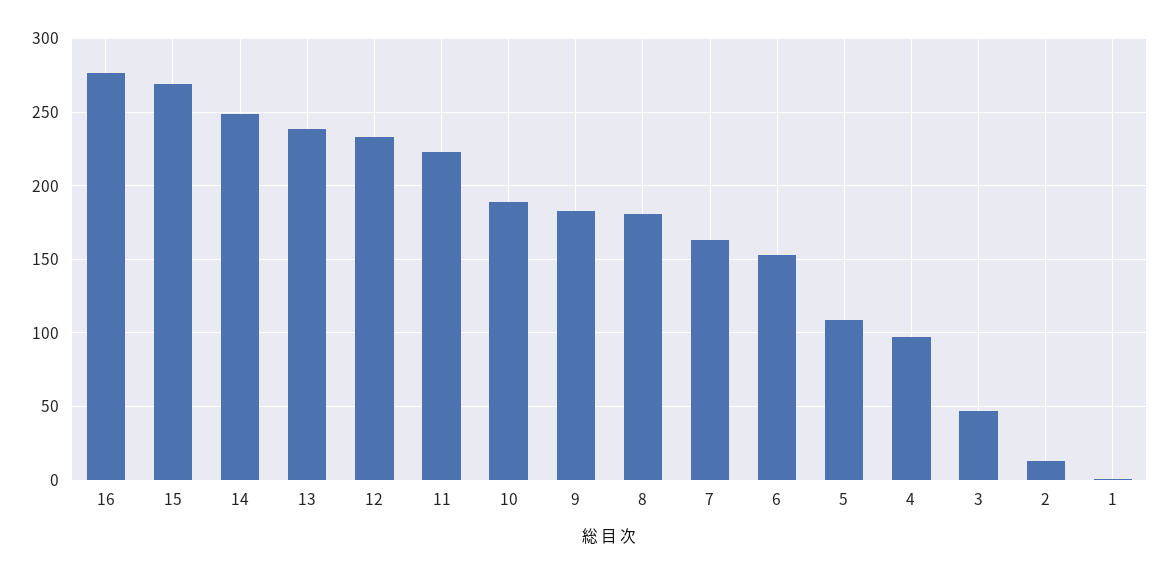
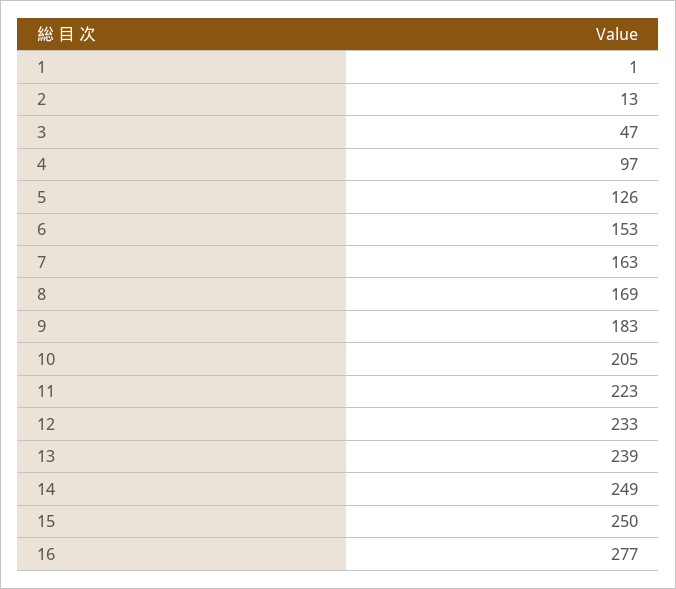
15: 270 -> 250
10: 190 -> 205
8: 180 -> 169
5: 110 -> 126

